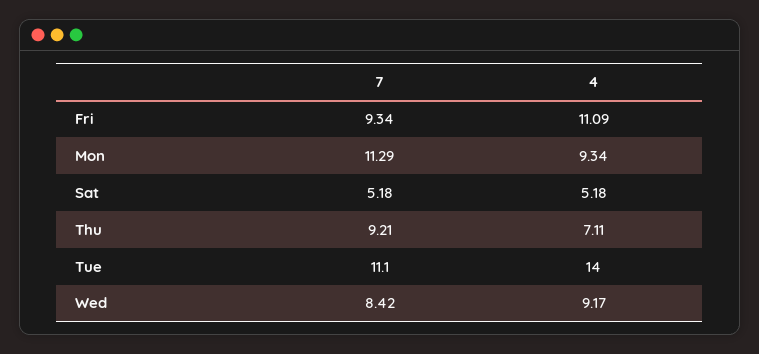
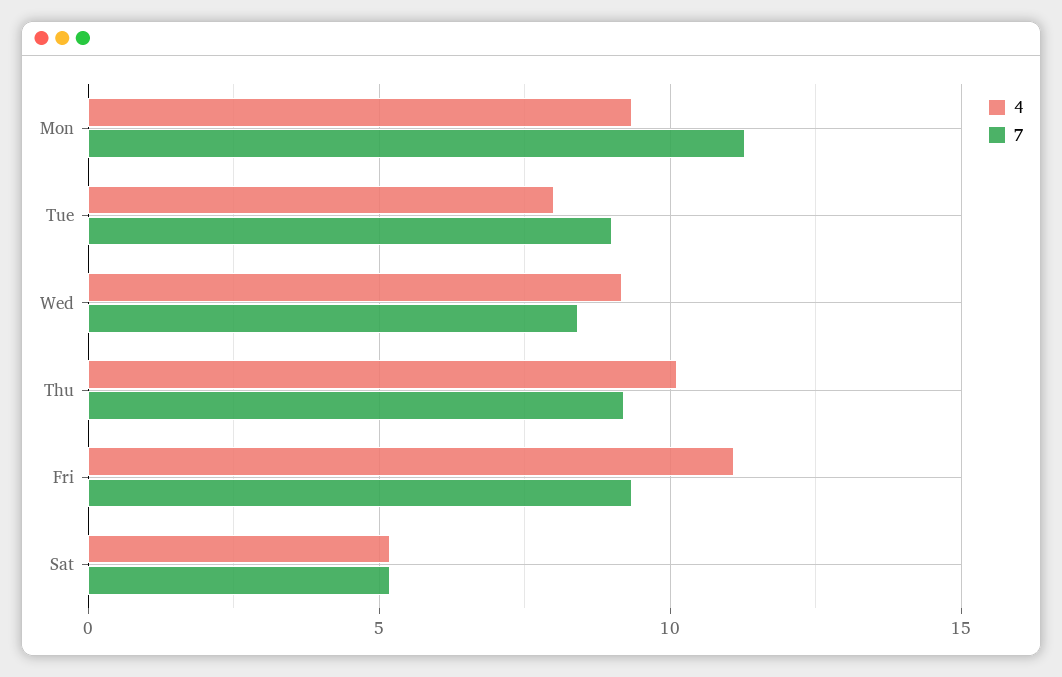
4, Thu: 7.11 -> 10
7, Tue: 11.1 -> 9
4, Tue: 14 -> 8

